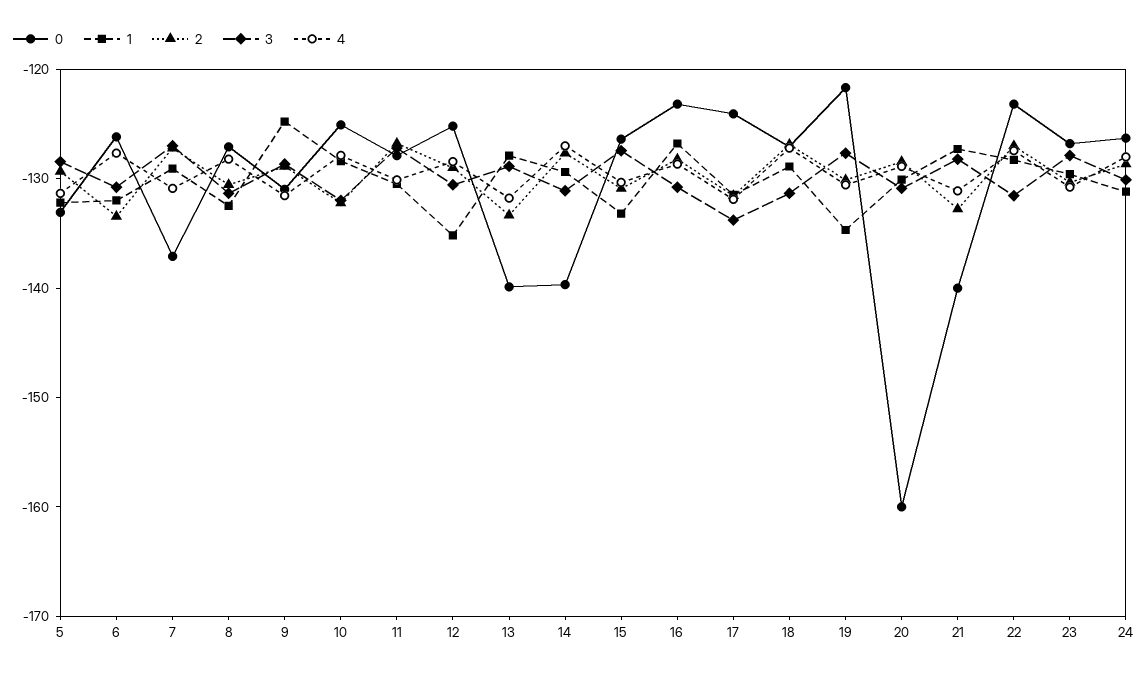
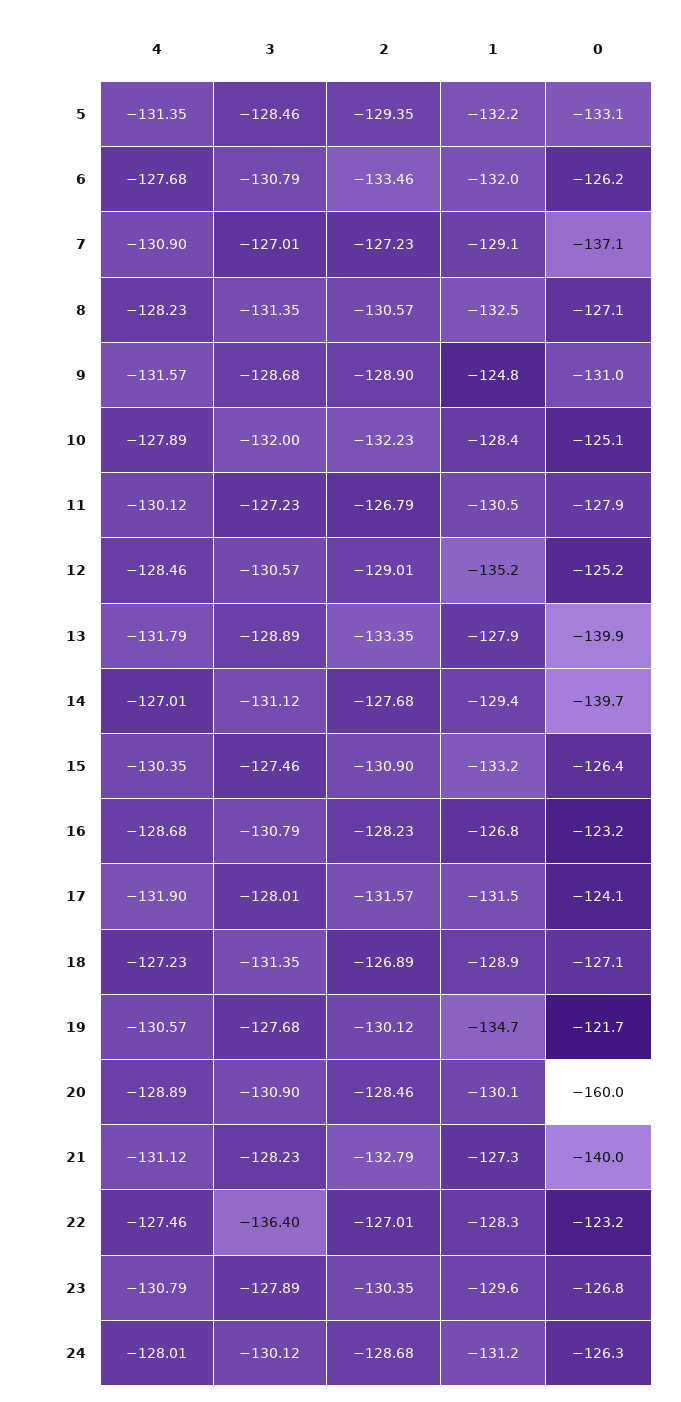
3, 17: -134 -> -128.01
3, 22: -132 -> -136.4

